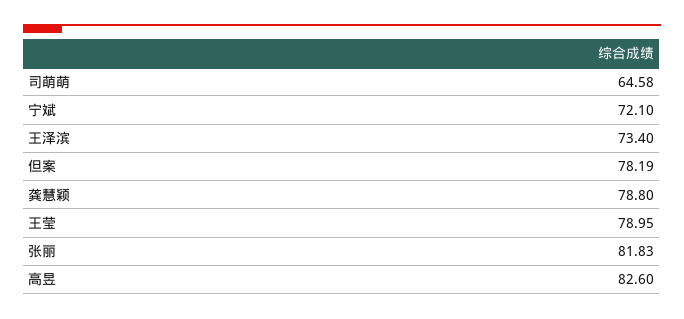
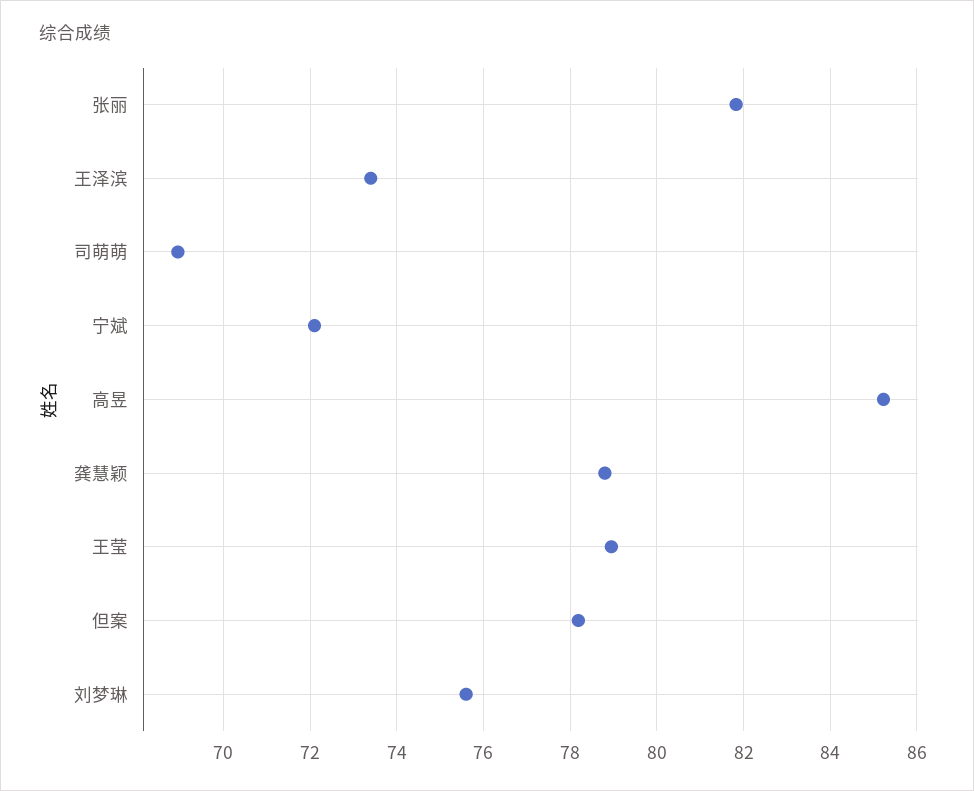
司萌萌: 64.58 -> 69
高昱: 82.6 -> 85.2
刘梦琳: none -> 75.6

